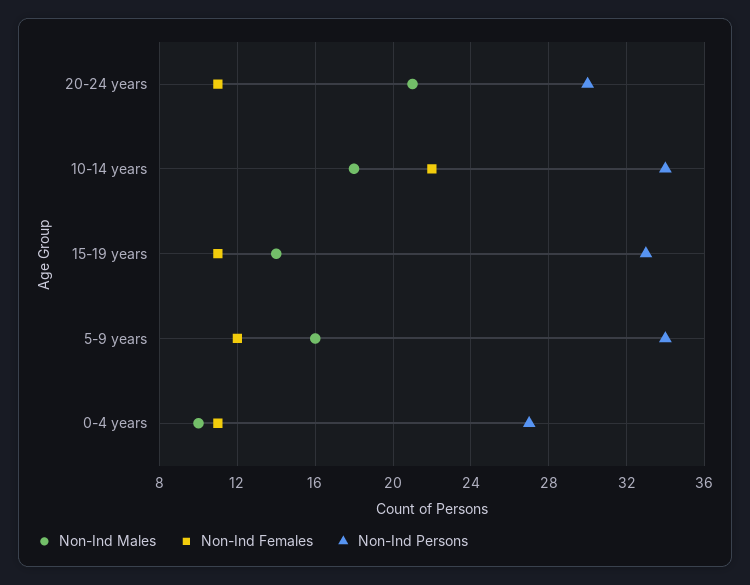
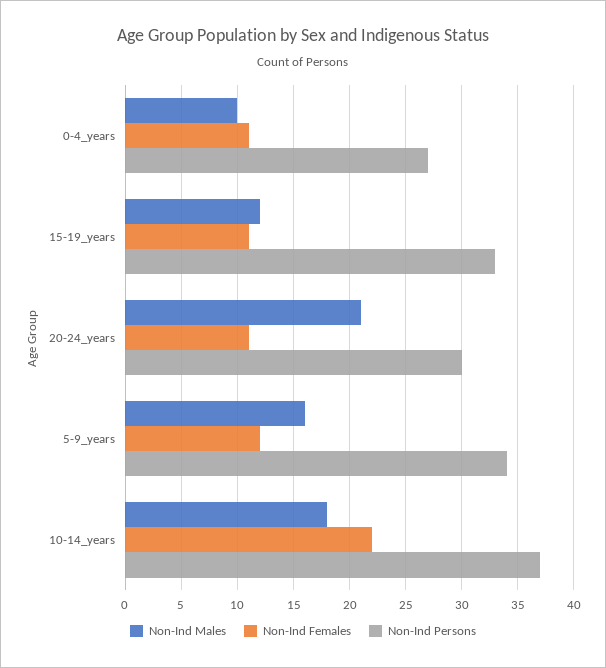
Non-Ind Persons, 10-14 years: 34 -> 37
Non-Ind Males, 15-19 years: 14 -> 12

